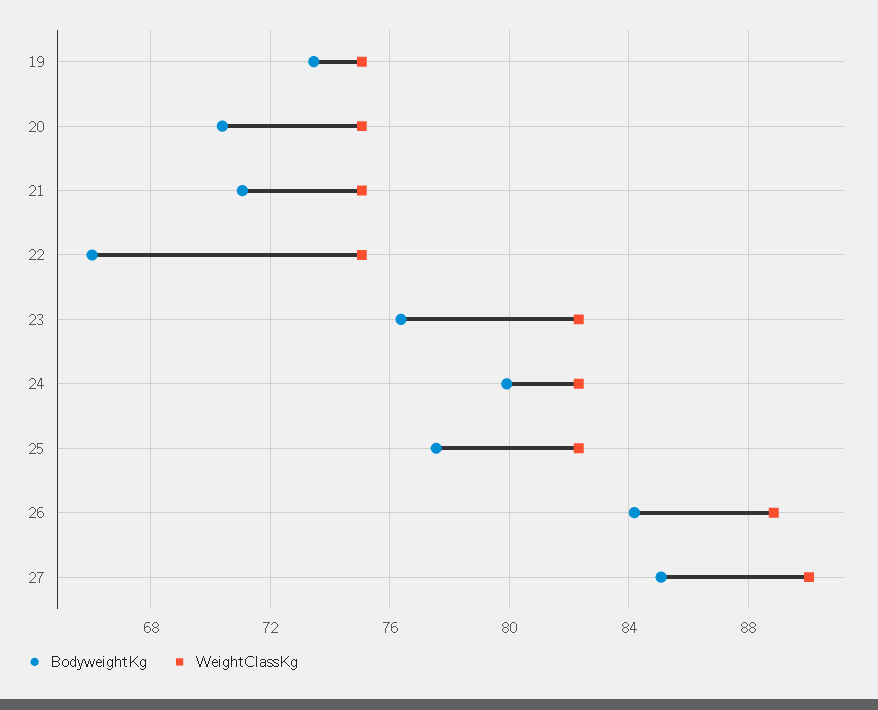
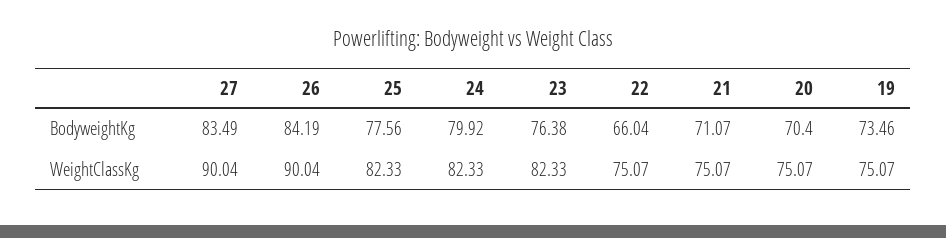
WeightClassKg, 26: 89 -> 90.04
BodyweightKg, 27: 85 -> 83.49

